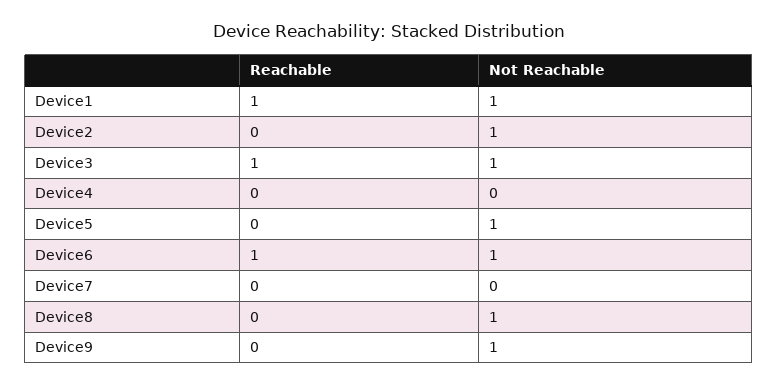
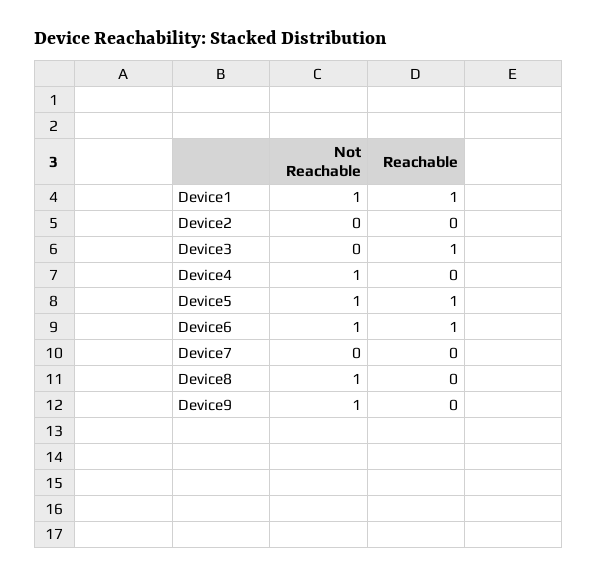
Not Reachable, Device2: 1 -> 0
Not Reachable, Device3: 1 -> 0
Not Reachable, Device4: 0 -> 1
Reachable, Device5: 0 -> 1

